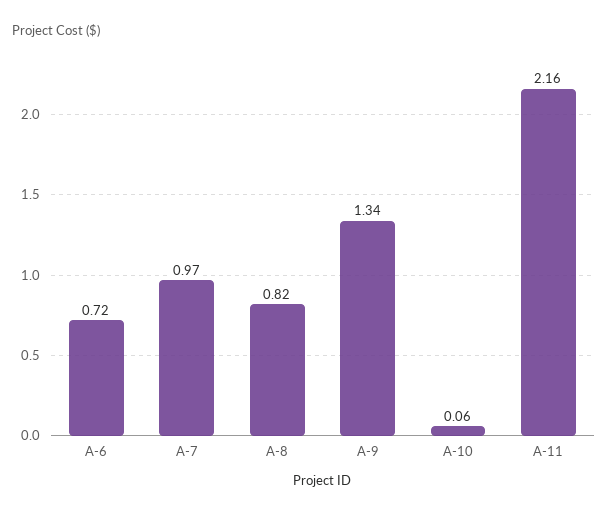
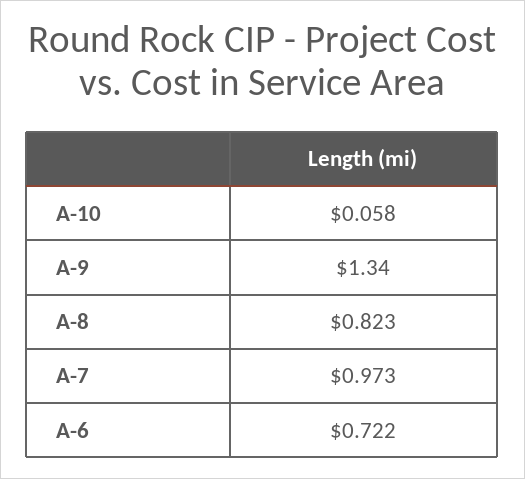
A-11: 2.16 -> none

